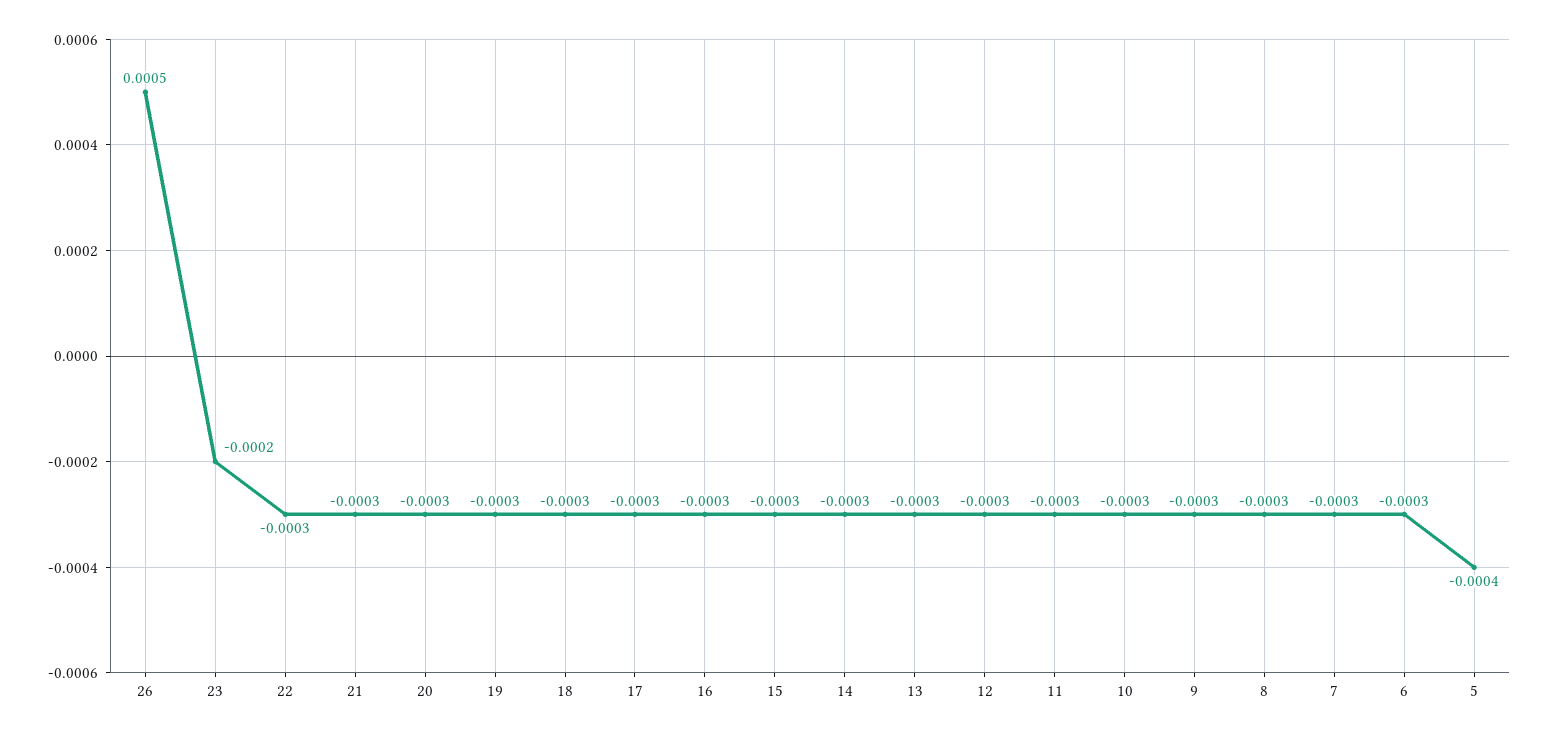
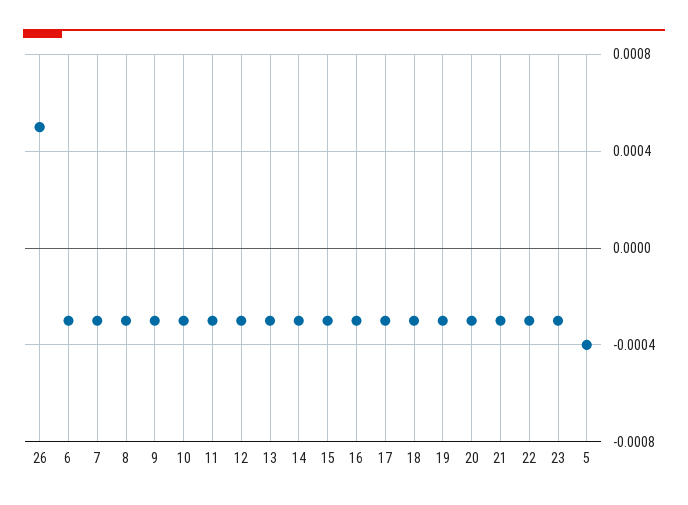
23: -0.0002 -> -0.0003

